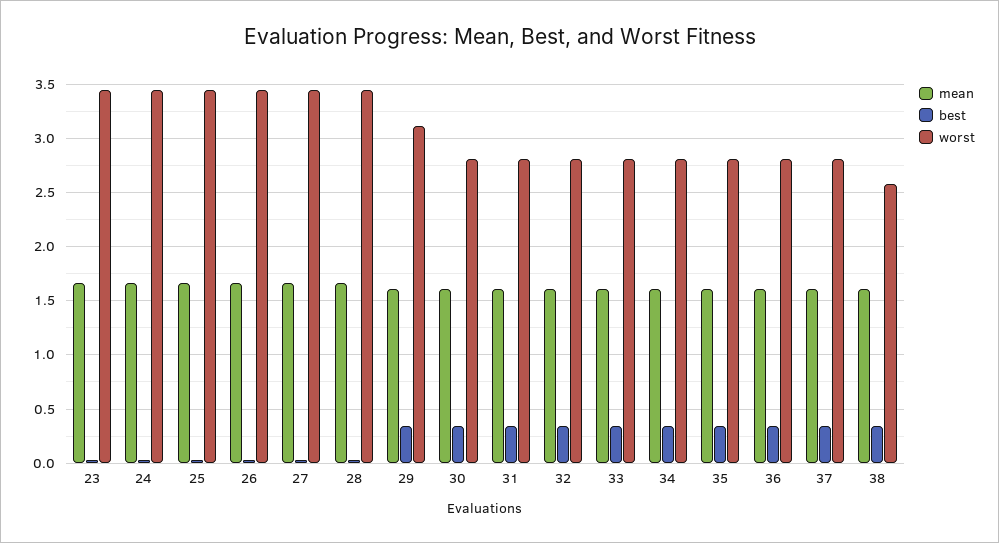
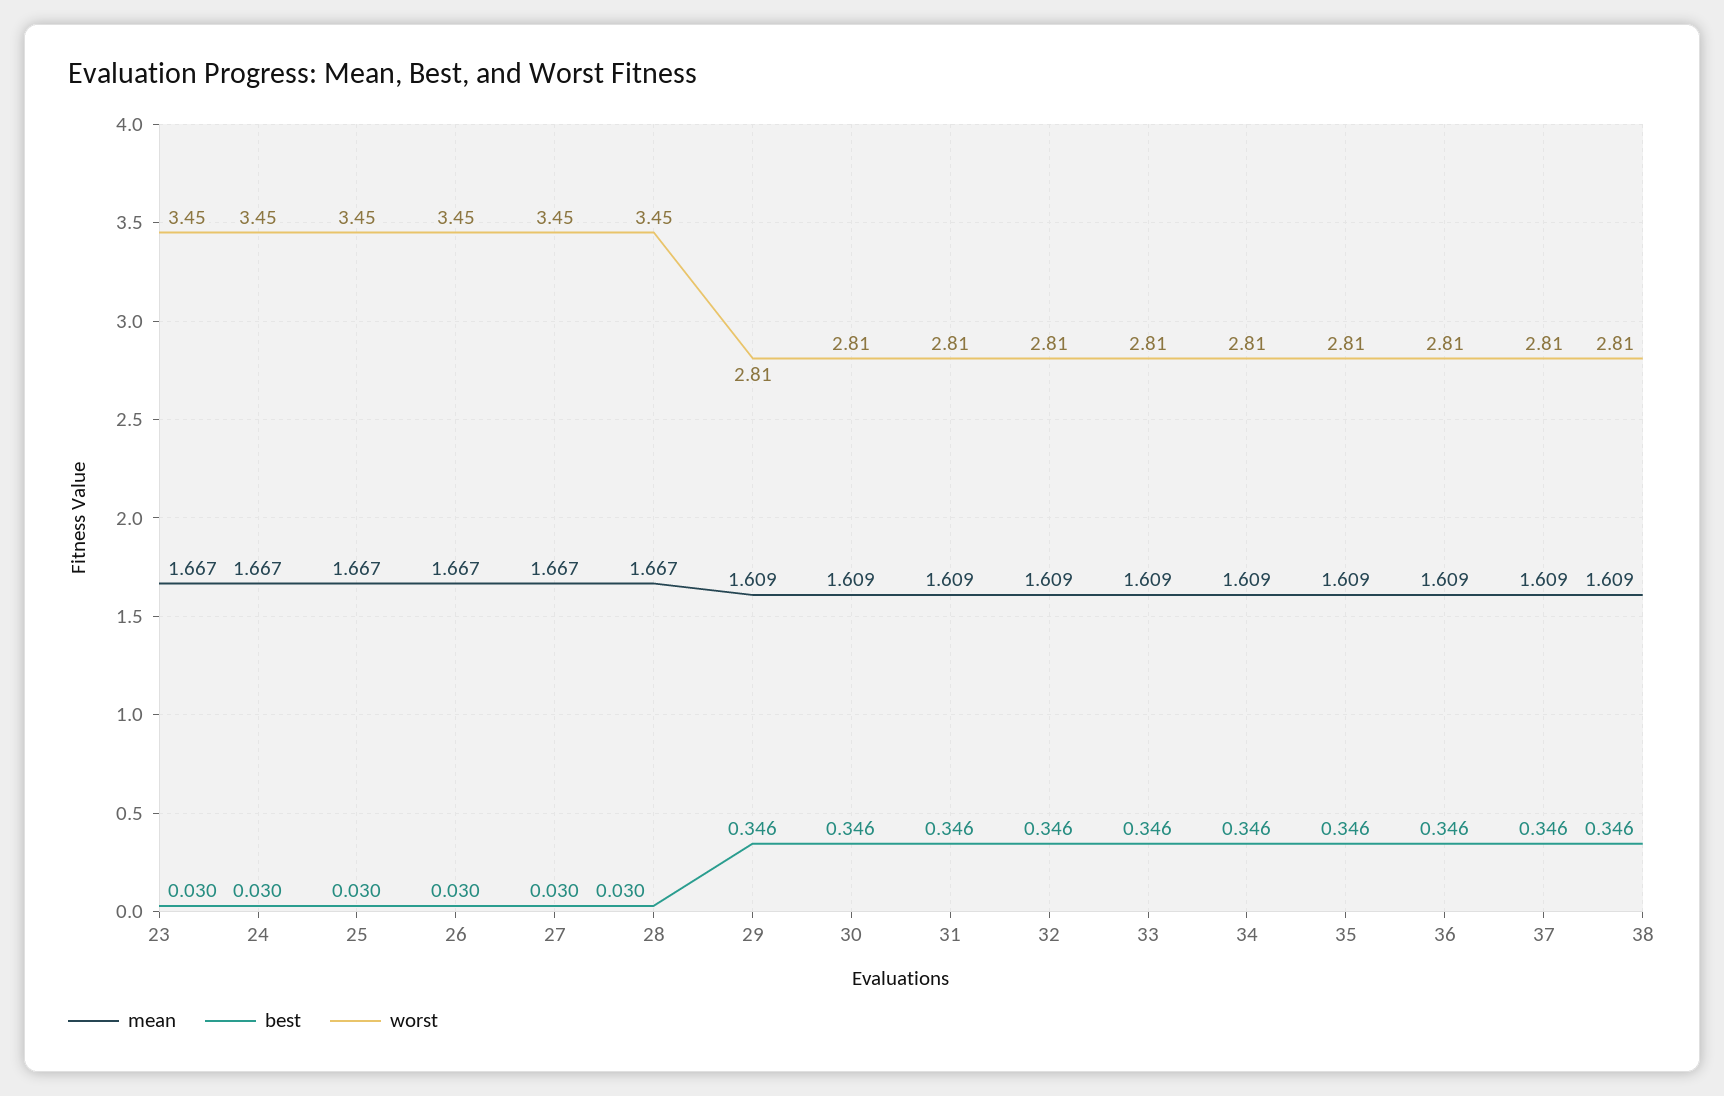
worst, 29: 3.1 -> 2.81
worst, 38: 2.6 -> 2.81

